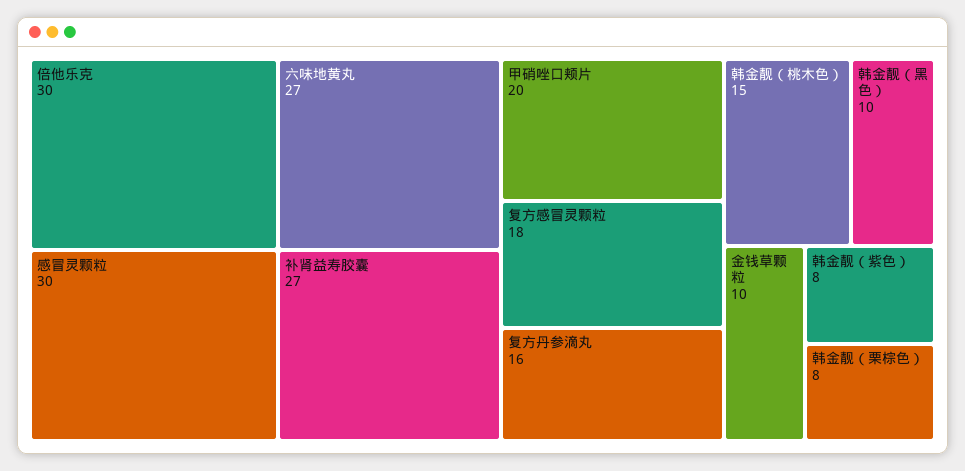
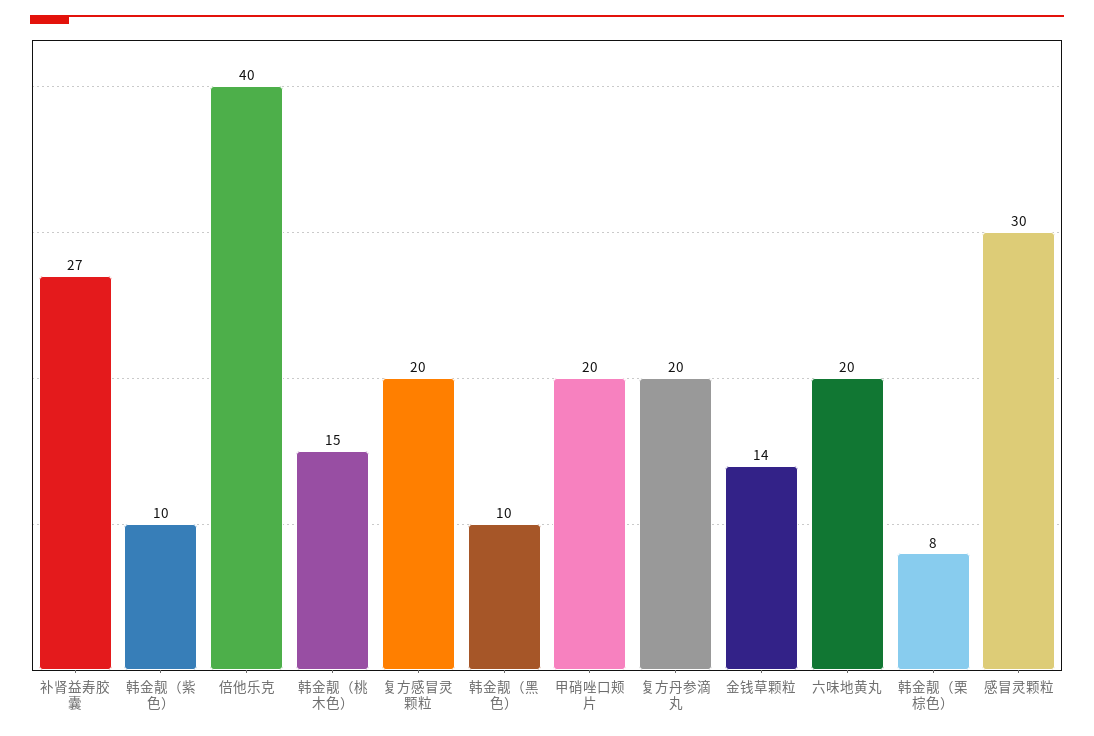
倍他乐克: 30 -> 40
六味地黄丸: 27 -> 20
复方感冒灵颗粒: 18 -> 20
复方丹参滴丸: 16 -> 20
金钱草颗粒: 10 -> 14
韩金靓（紫色）: 8 -> 10

